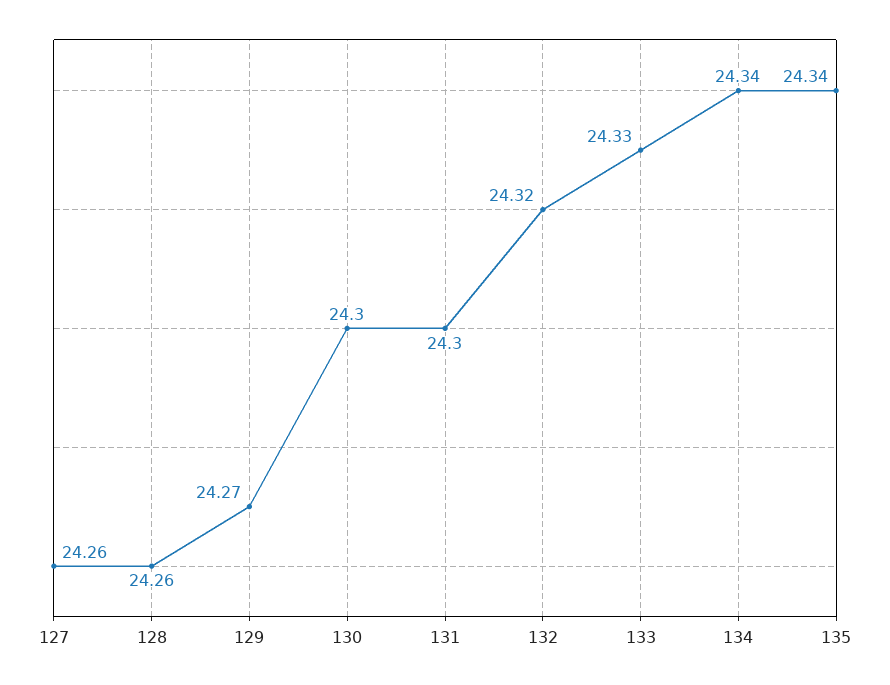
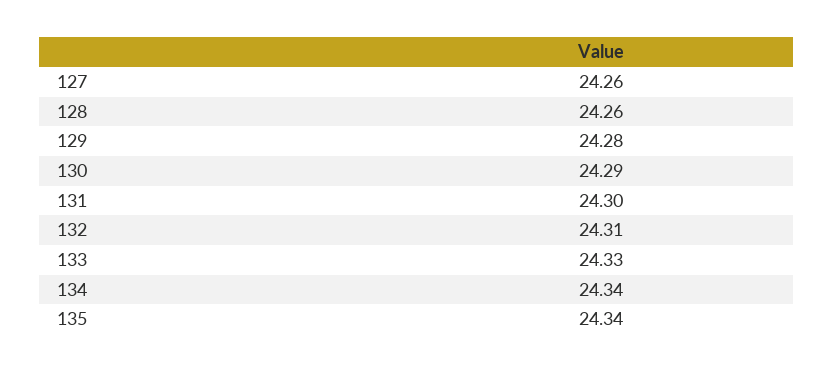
129: 24.27 -> 24.28
130: 24.3 -> 24.29
132: 24.32 -> 24.31

